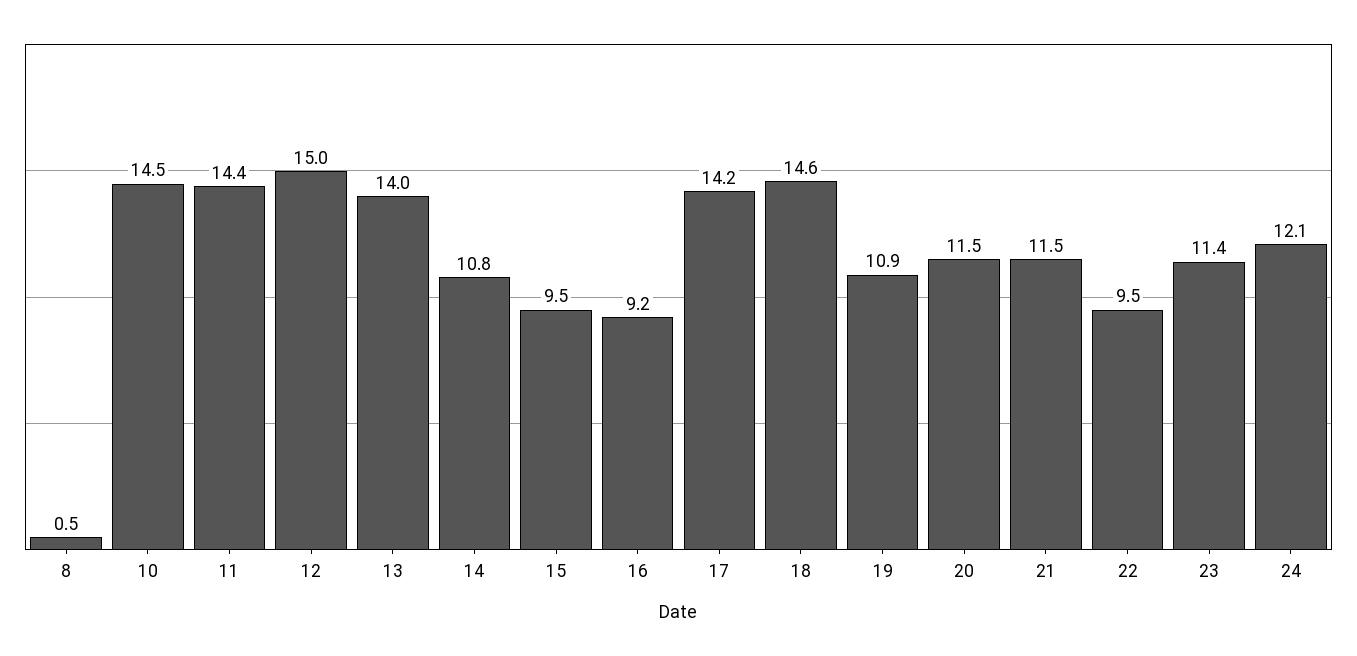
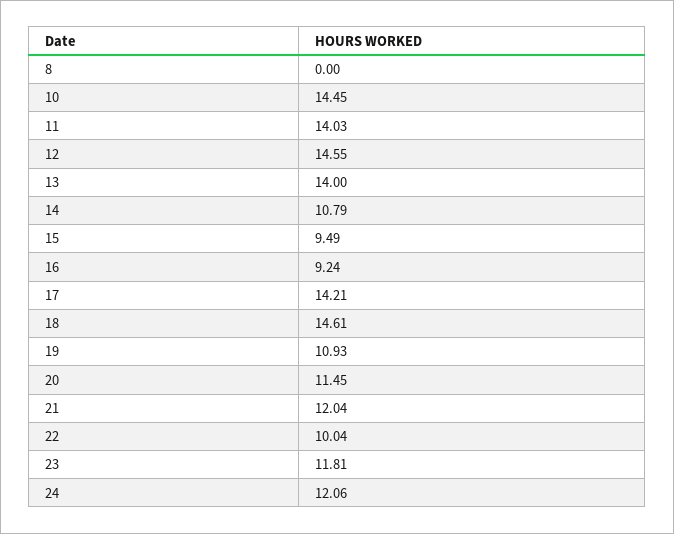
8: 0.5 -> 0
11: 14.4 -> 14.03
12: 15 -> 14.55
21: 11.5 -> 12.04
22: 9.5 -> 10.04
23: 11.4 -> 11.81

